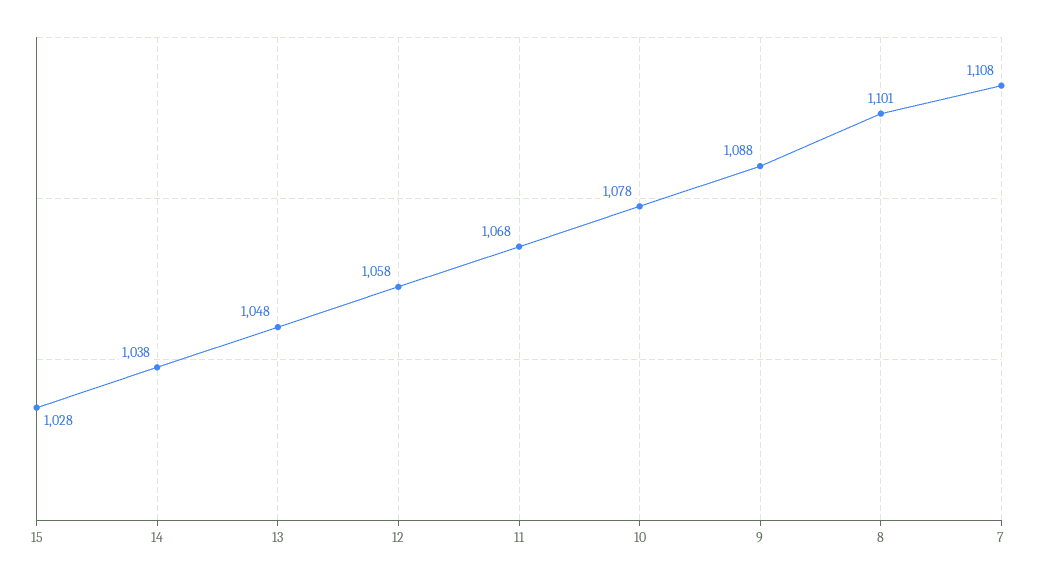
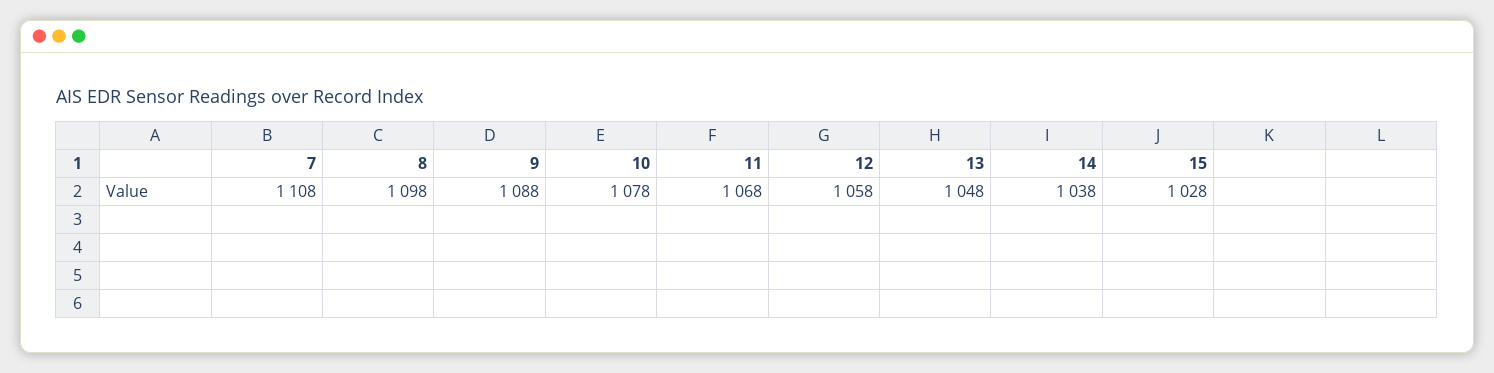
8: 1101 -> 1098

